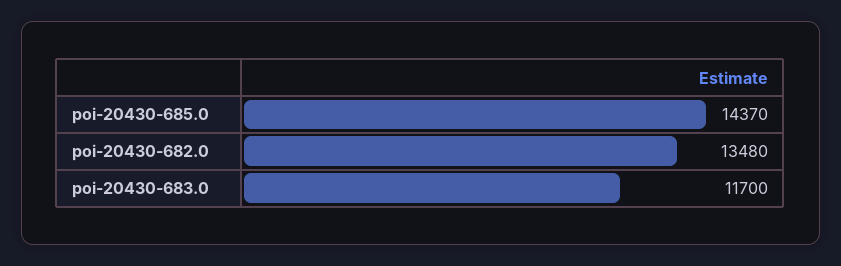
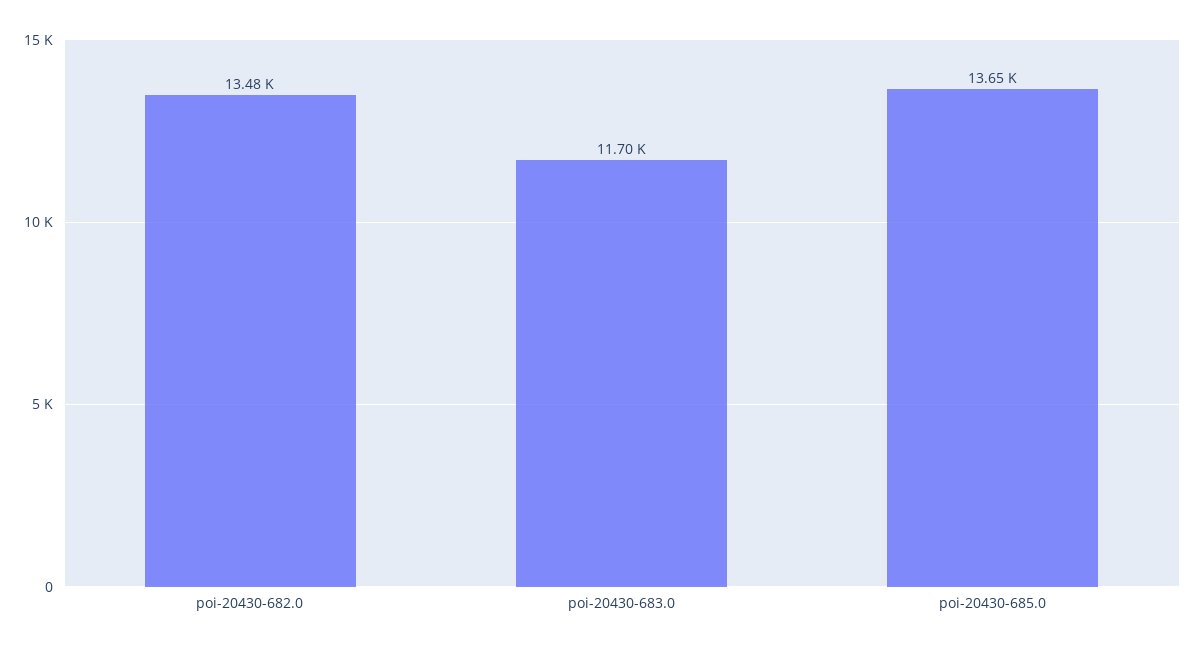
poi-20430-685.0: 14370 -> 13650

